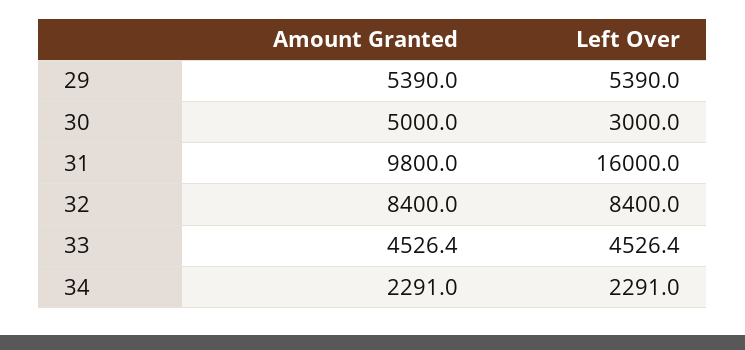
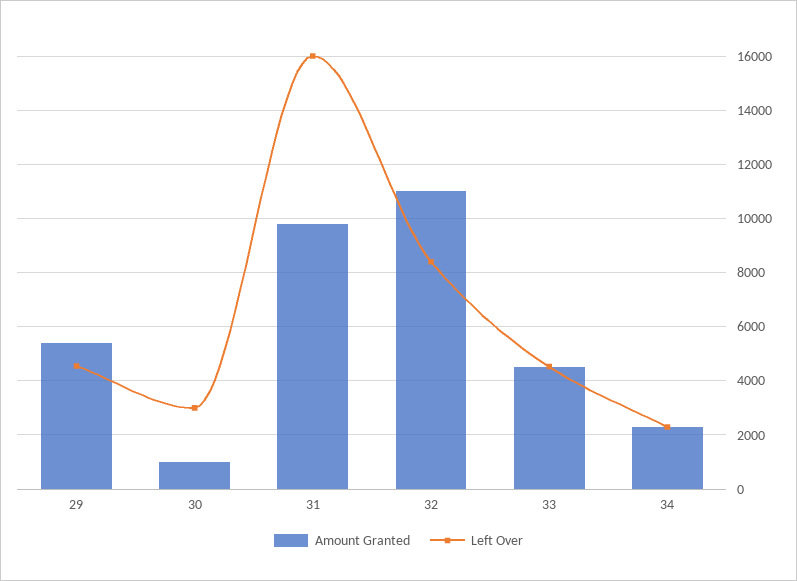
Left Over, 29: 5390 -> 4500
Amount Granted, 30: 5000 -> 1000
Amount Granted, 32: 8400 -> 11000

